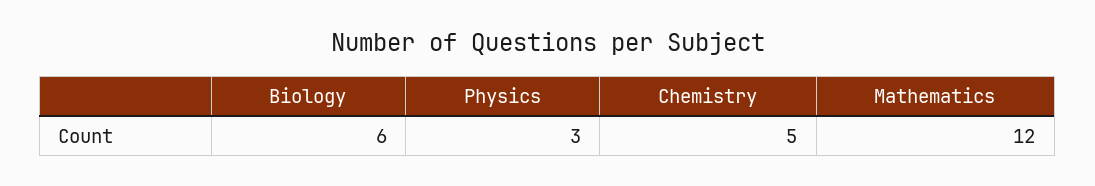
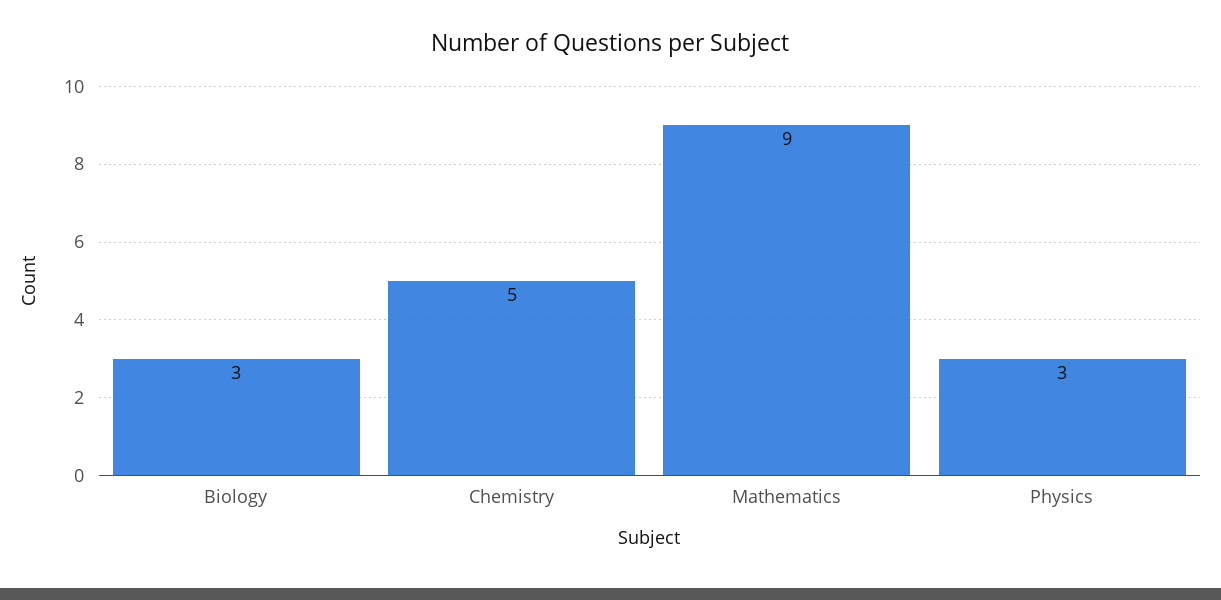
Biology: 6 -> 3
Mathematics: 12 -> 9

